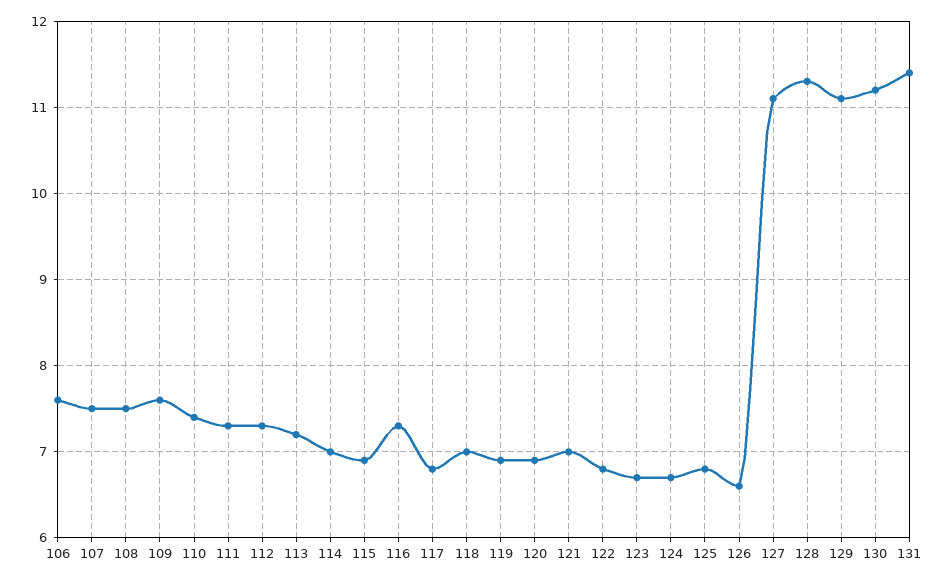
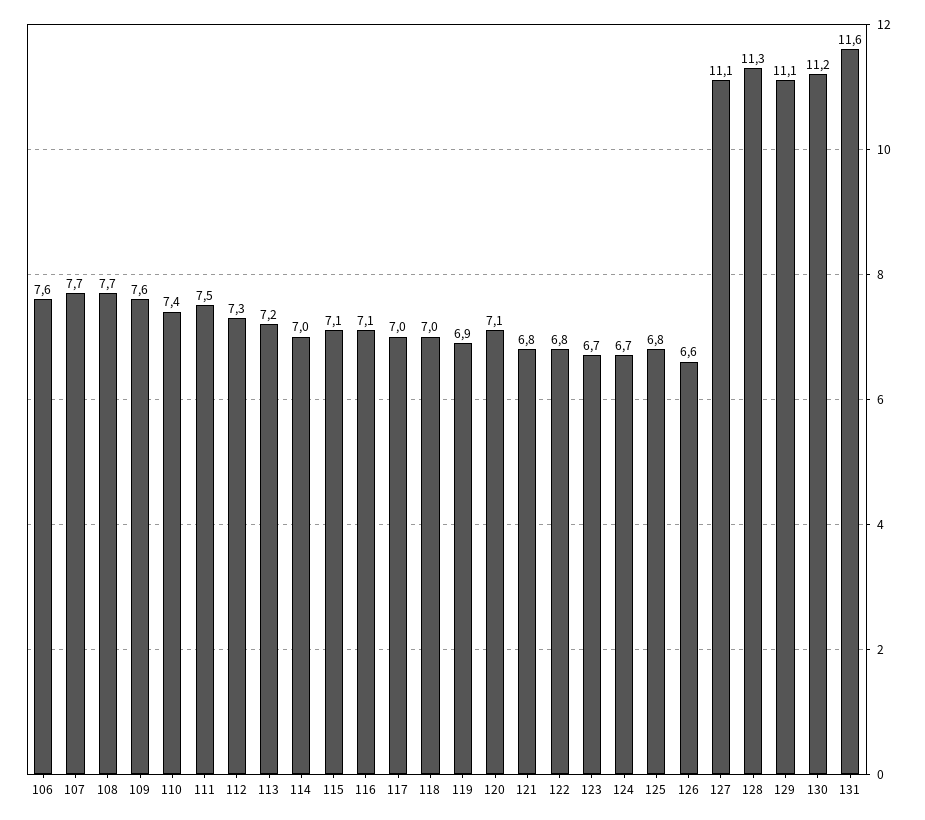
107: 7.5 -> 7.7
108: 7.5 -> 7.7
111: 7.3 -> 7.5
115: 6.9 -> 7.1
116: 7.3 -> 7.1
117: 6.8 -> 7
120: 6.9 -> 7.1
121: 7 -> 6.8
131: 11.4 -> 11.6

